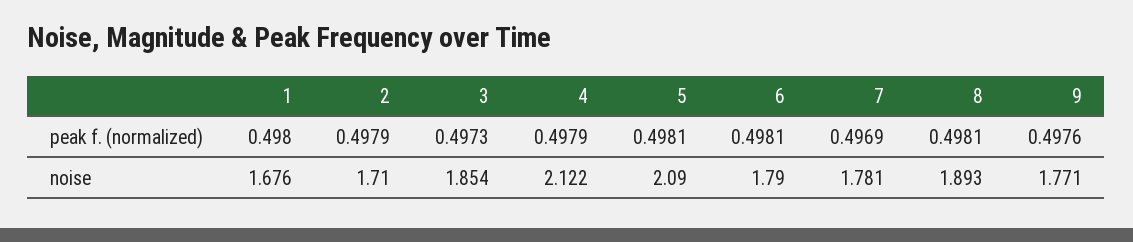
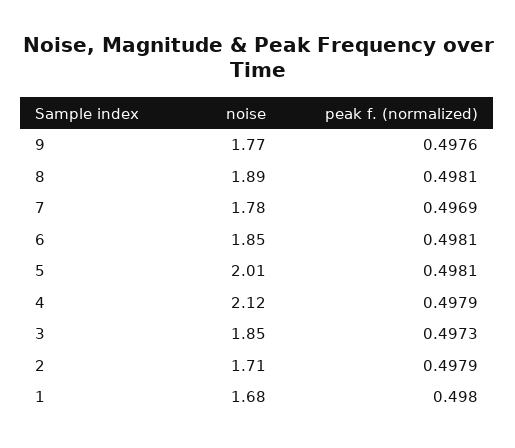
5, noise: 2.09 -> 2.01
6, noise: 1.79 -> 1.85

